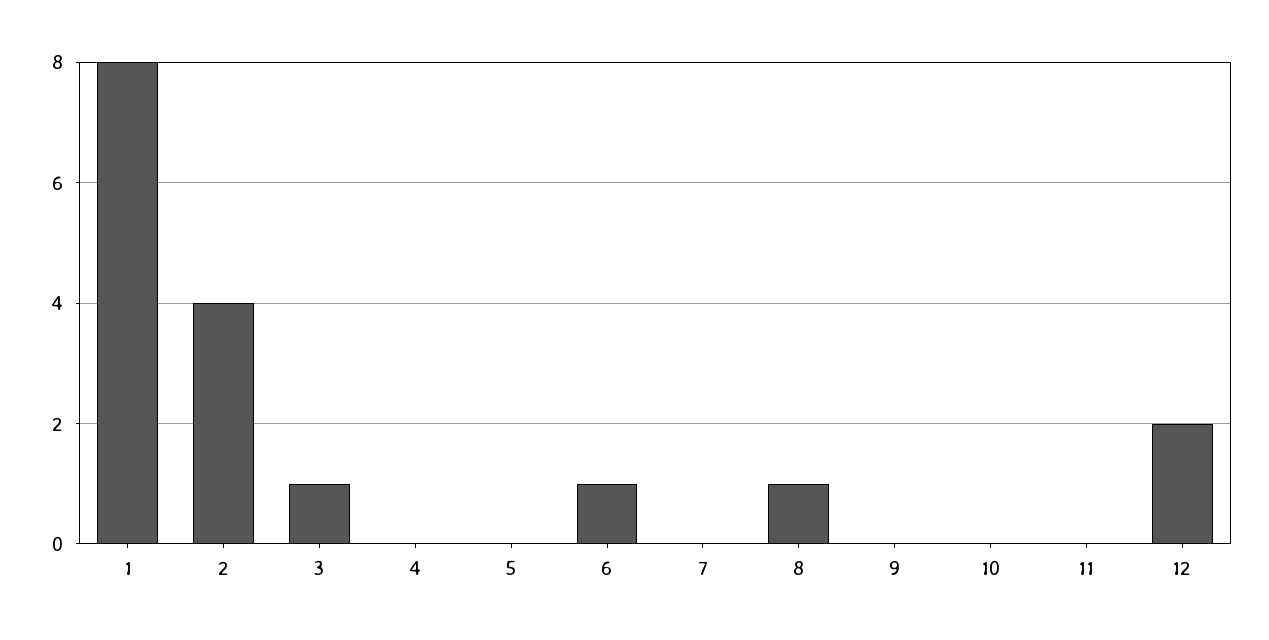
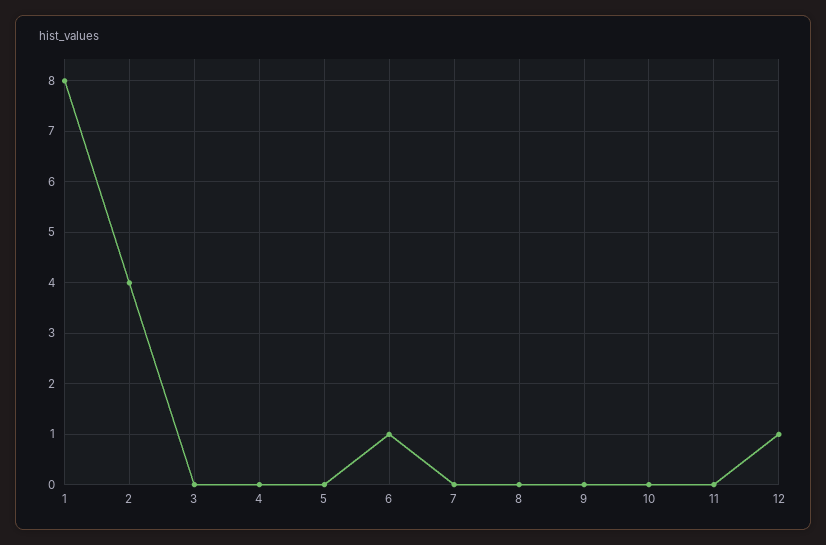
3: 1 -> 0
8: 1 -> 0
12: 2 -> 1

